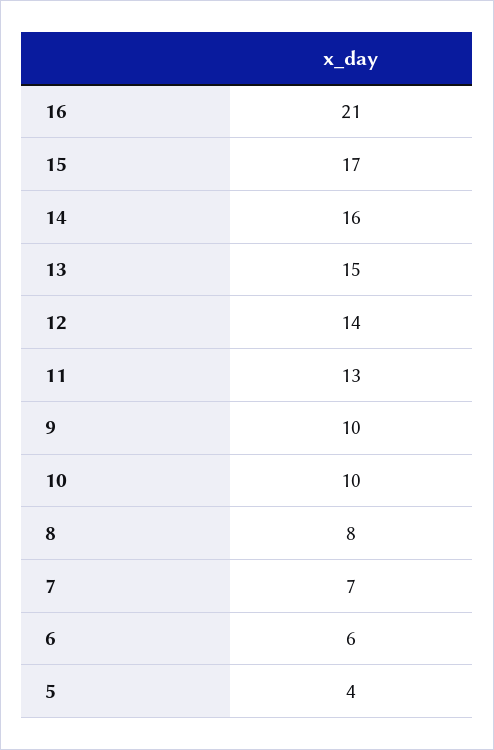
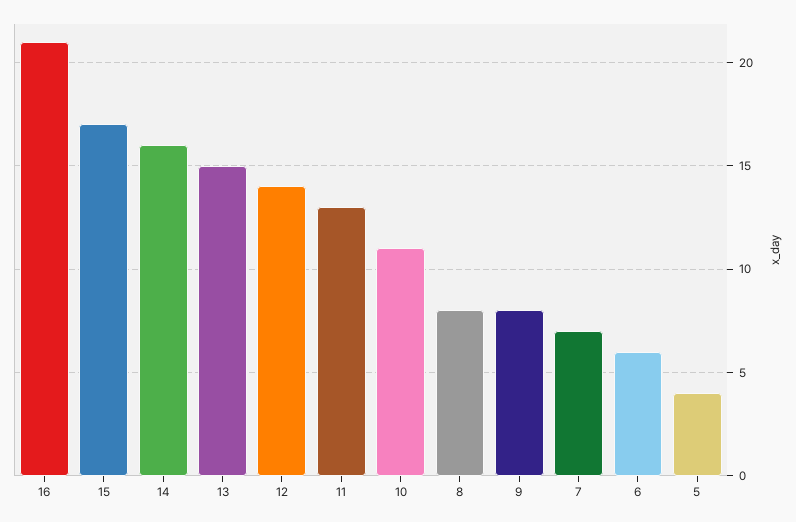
9: 10 -> 8
10: 10 -> 11

